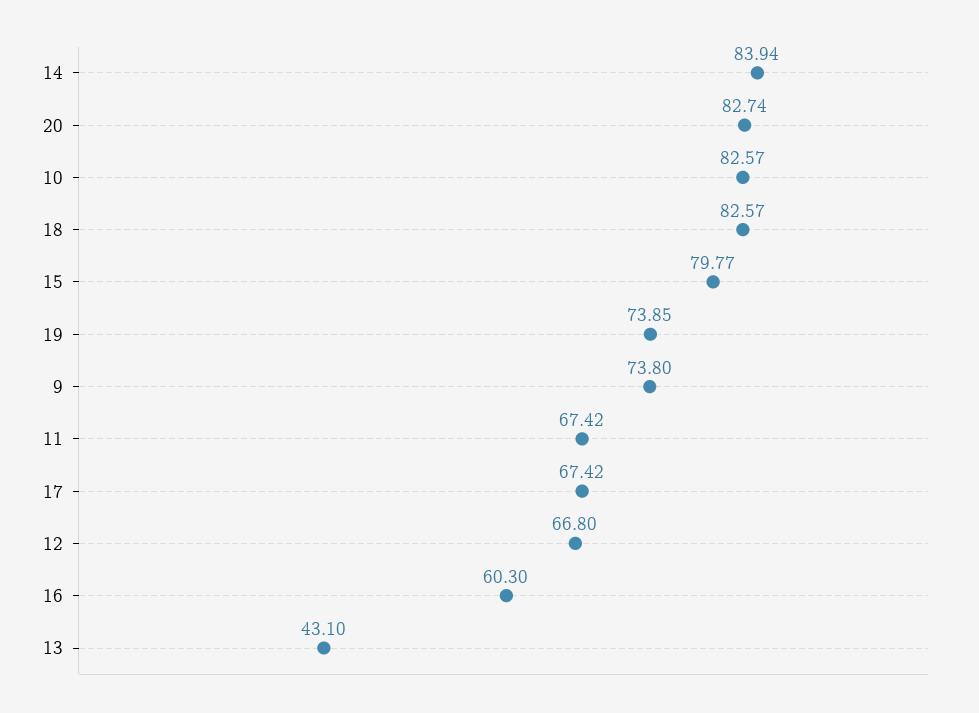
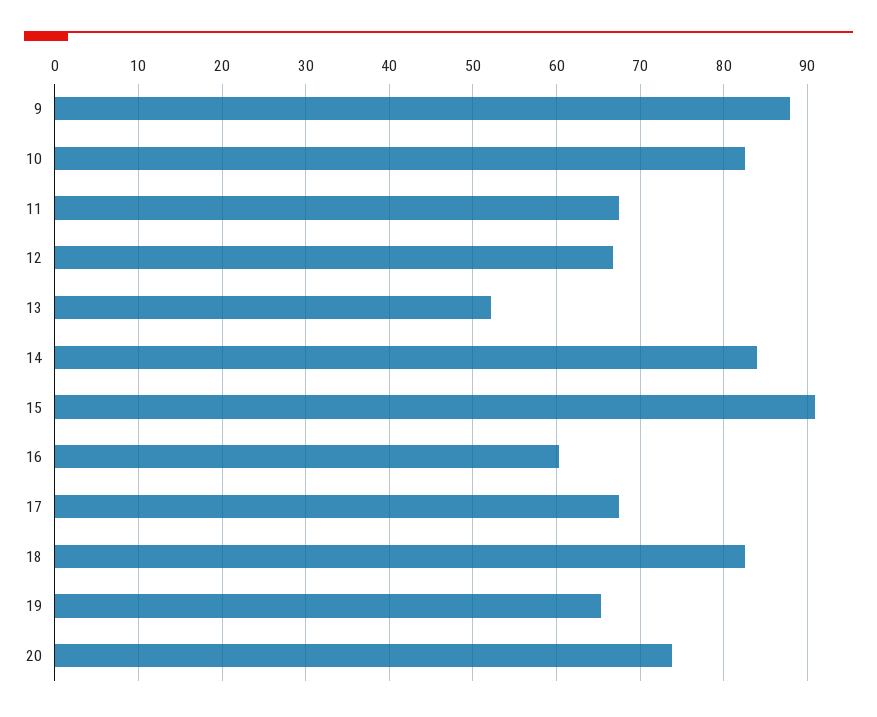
20: 82.74 -> 74
15: 79.77 -> 91
19: 73.85 -> 65
9: 73.8 -> 88
13: 43.1 -> 52

